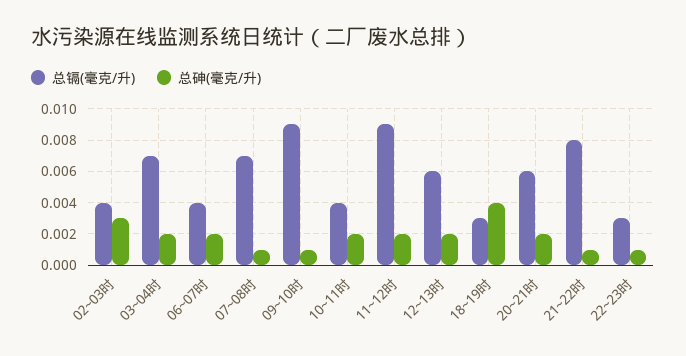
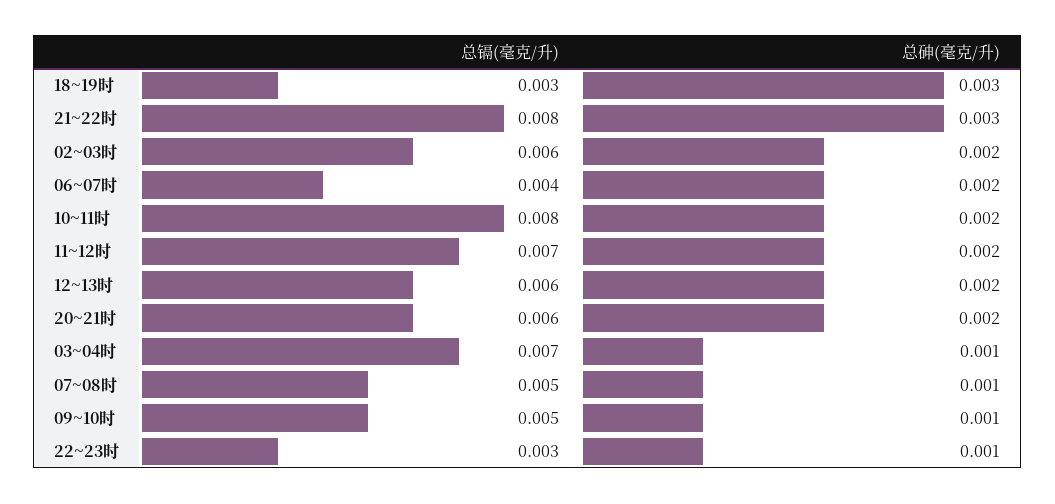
总镉(毫克/升), 02~03时: 0.004 -> 0.006
总砷(毫克/升), 02~03时: 0.003 -> 0.002
总砷(毫克/升), 03~04时: 0.002 -> 0.001
总镉(毫克/升), 07~08时: 0.007 -> 0.005
总镉(毫克/升), 09~10时: 0.009 -> 0.005
总镉(毫克/升), 10~11时: 0.004 -> 0.008
总镉(毫克/升), 11~12时: 0.009 -> 0.007
总砷(毫克/升), 18~19时: 0.004 -> 0.003
总砷(毫克/升), 21~22时: 0.001 -> 0.003

